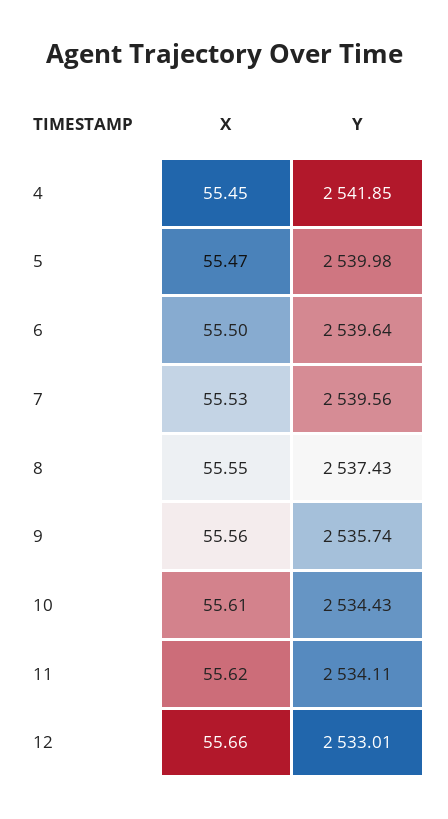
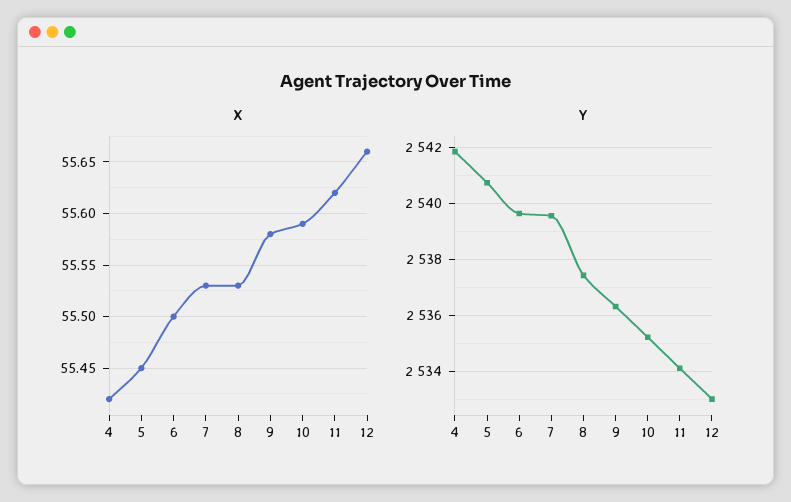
X, 4: 55.45 -> 55.42
X, 5: 55.47 -> 55.45
Y, 5: 2539.98 -> 2540.75
X, 8: 55.55 -> 55.53
X, 9: 55.56 -> 55.58
Y, 9: 2535.74 -> 2536.25
X, 10: 55.61 -> 55.59
Y, 10: 2534.43 -> 2535.25

